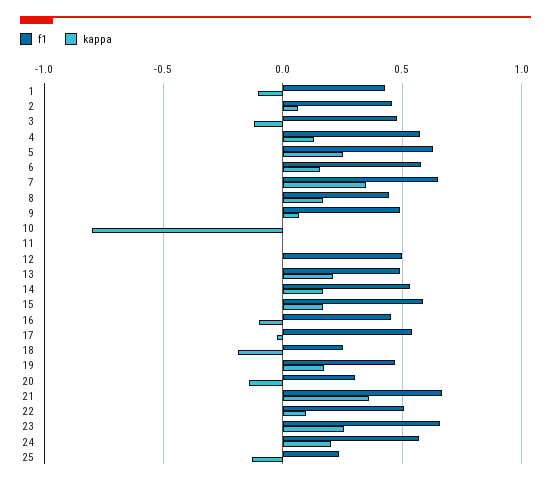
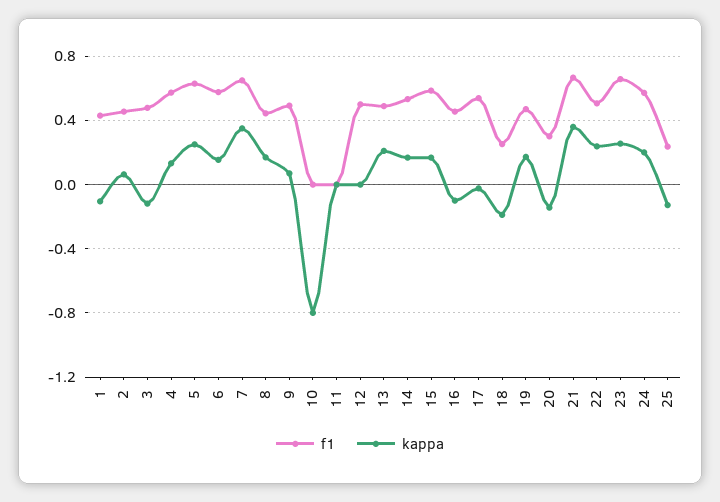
kappa, 22: 0.1 -> 0.25

